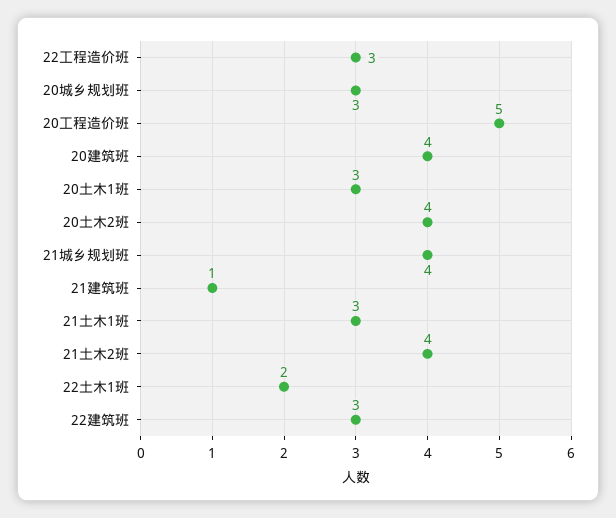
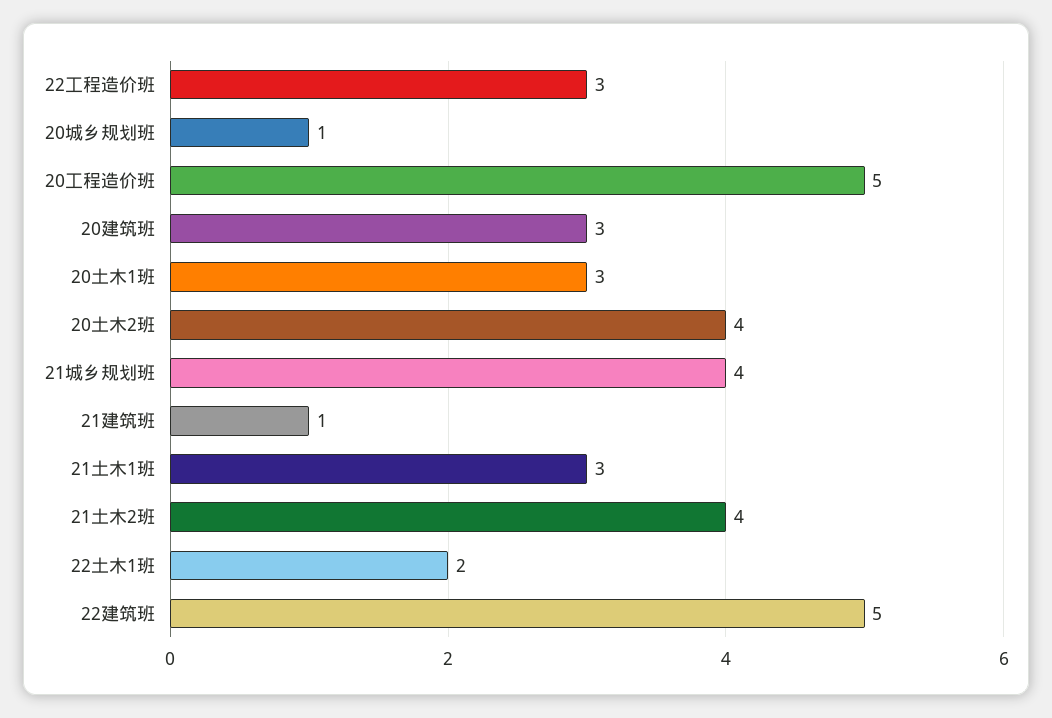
20城乡规划班: 3 -> 1
20建筑班: 4 -> 3
22建筑班: 3 -> 5

